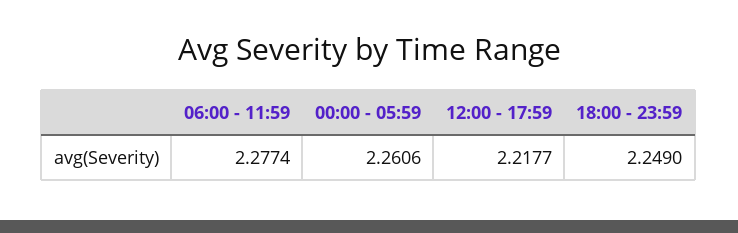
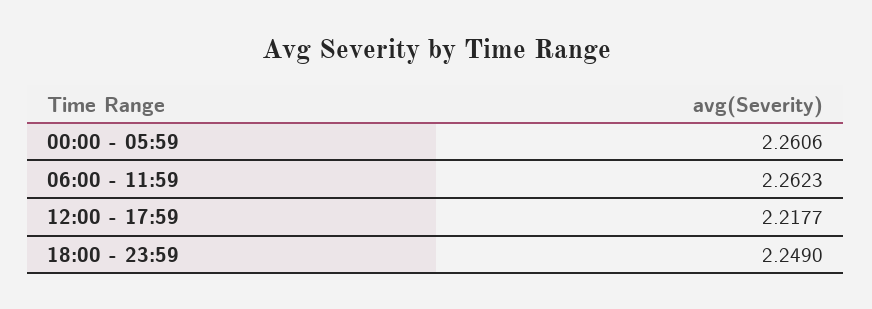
06:00 - 11:59: 2.2774 -> 2.2623

